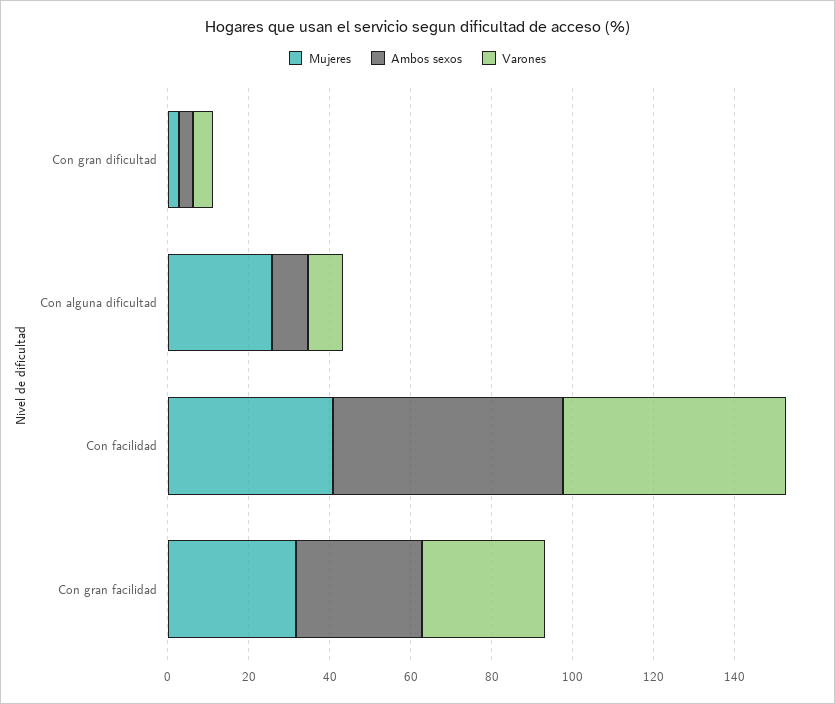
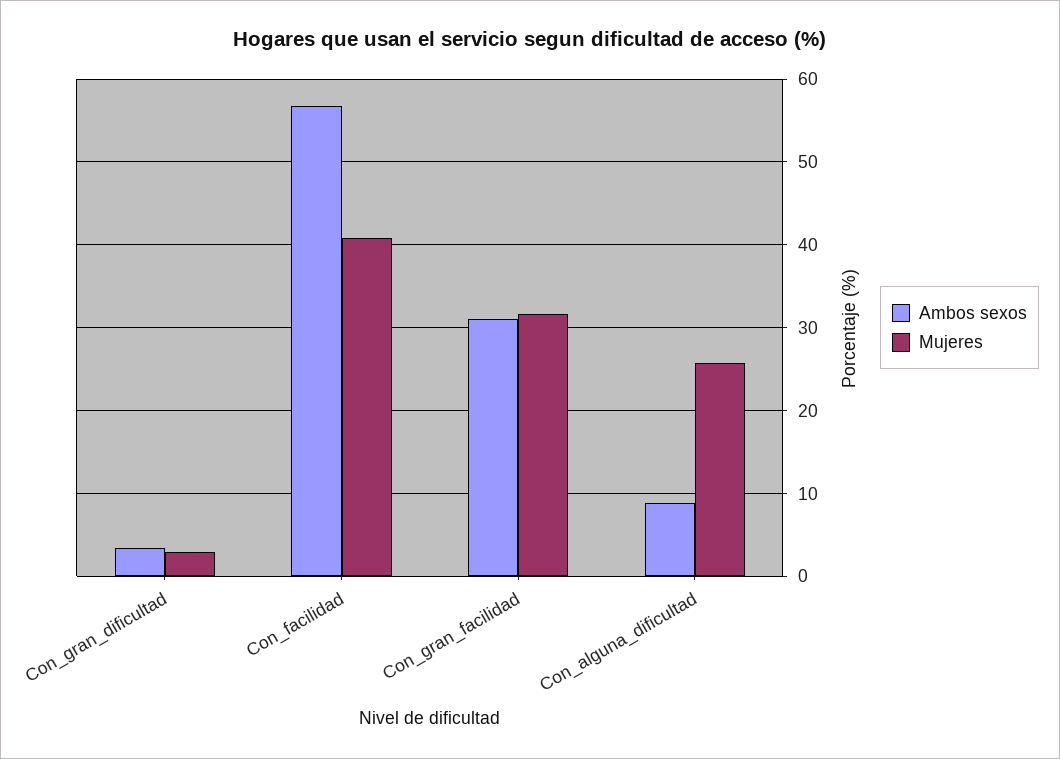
Varones, Con gran dificultad: 5 -> none
Varones, Con alguna dificultad: 10 -> none
Varones, Con facilidad: 55 -> none
Varones, Con gran facilidad: 30 -> none

